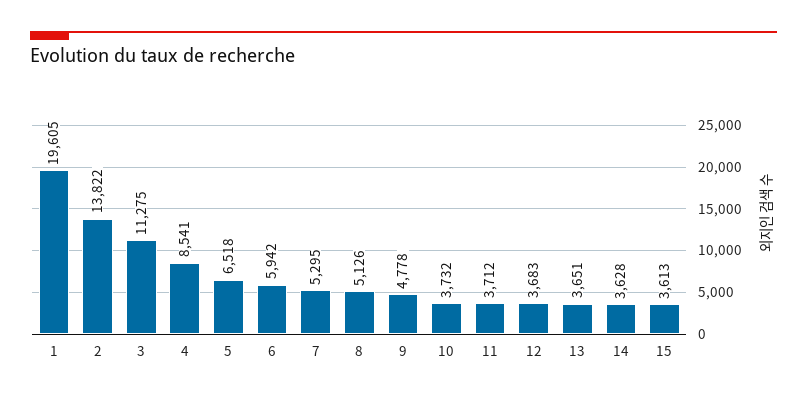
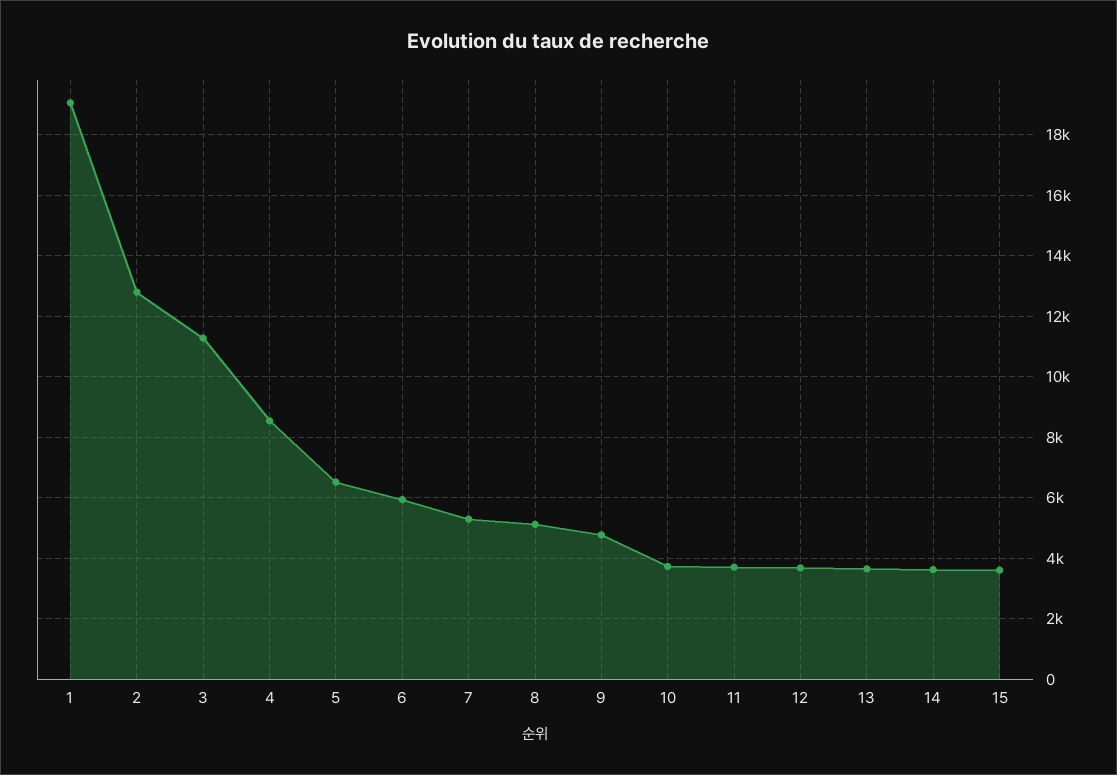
1: 19605 -> 19000
2: 13822 -> 12800

